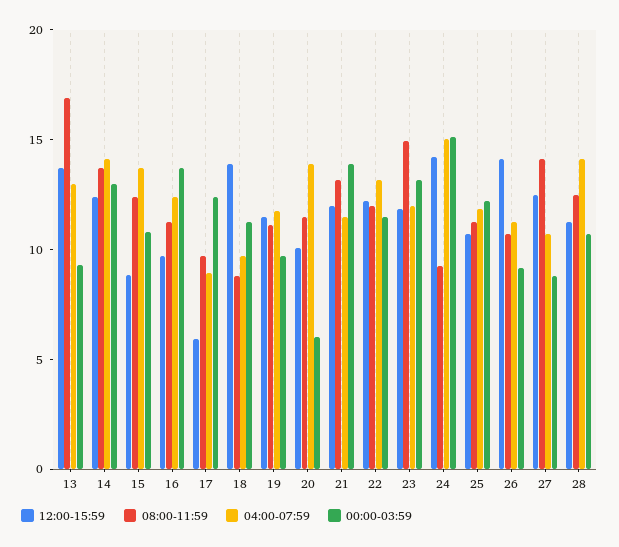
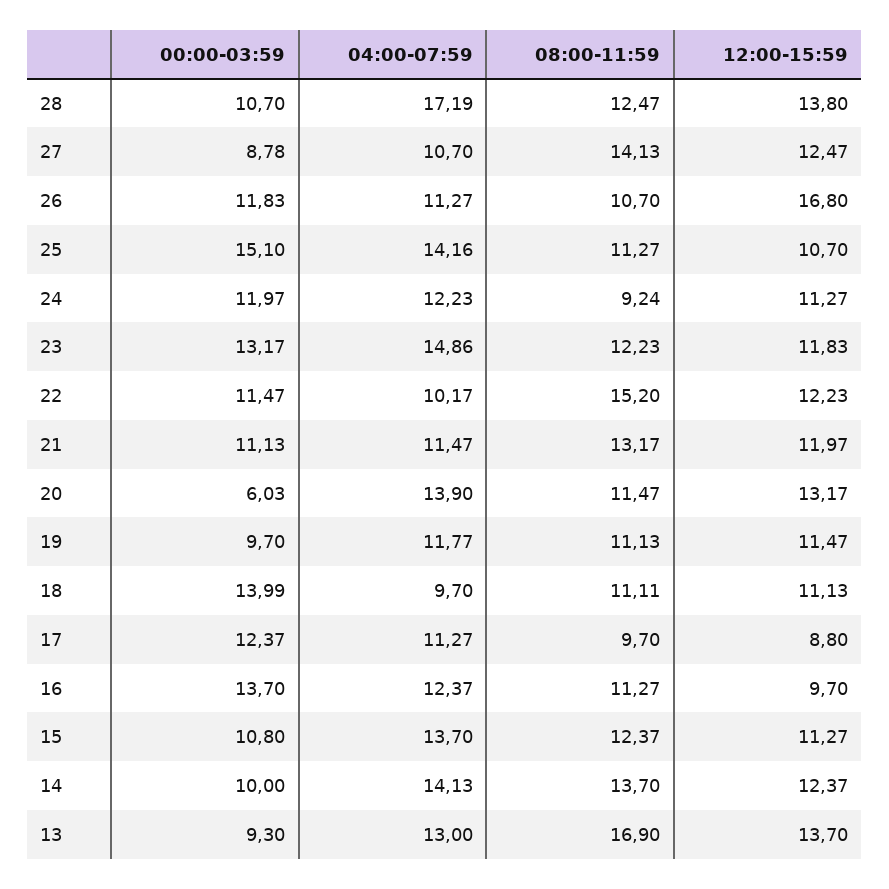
00:00-03:59, 14: 13 -> 10
12:00-15:59, 15: 9 -> 11.27
12:00-15:59, 17: 6 -> 8.8
04:00-07:59, 17: 9 -> 11.27
12:00-15:59, 18: 14 -> 11.13
08:00-11:59, 18: 9 -> 11.11
00:00-03:59, 18: 11 -> 13.99
12:00-15:59, 20: 10 -> 13.17
00:00-03:59, 21: 14 -> 11.13
08:00-11:59, 22: 12 -> 15.2
04:00-07:59, 22: 13 -> 10.17
08:00-11:59, 23: 15 -> 12.23
04:00-07:59, 23: 12 -> 14.86
12:00-15:59, 24: 14 -> 11.27
04:00-07:59, 24: 15 -> 12.23
00:00-03:59, 24: 15 -> 11.97
04:00-07:59, 25: 12 -> 14.16
00:00-03:59, 25: 12 -> 15.1
12:00-15:59, 26: 14 -> 16.8
00:00-03:59, 26: 9 -> 11.83
12:00-15:59, 28: 11 -> 13.8
04:00-07:59, 28: 14 -> 17.19

